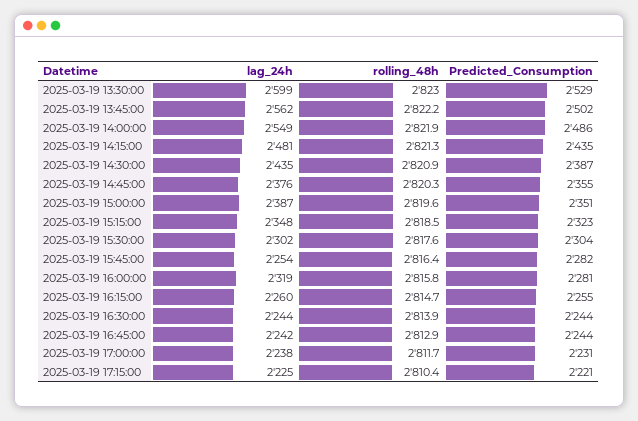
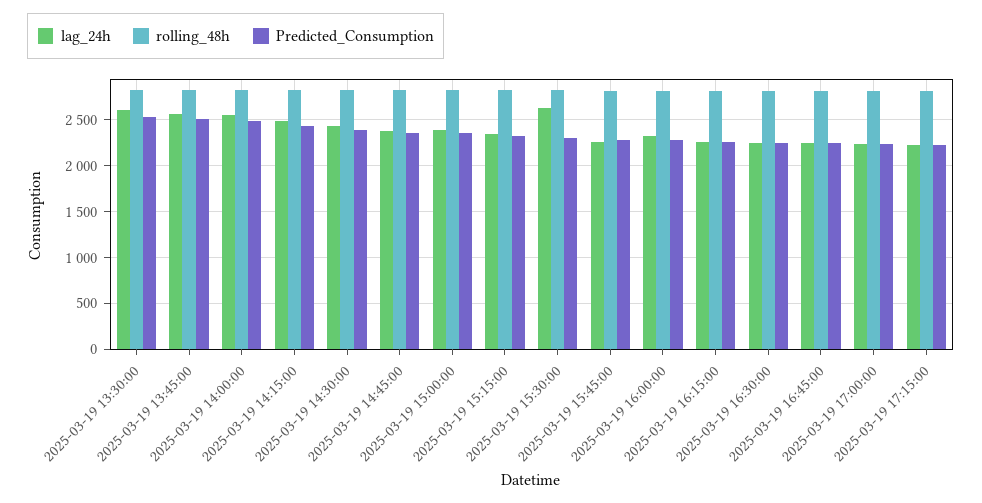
lag_24h, 2025-03-19 15:30:00: 2302 -> 2600

